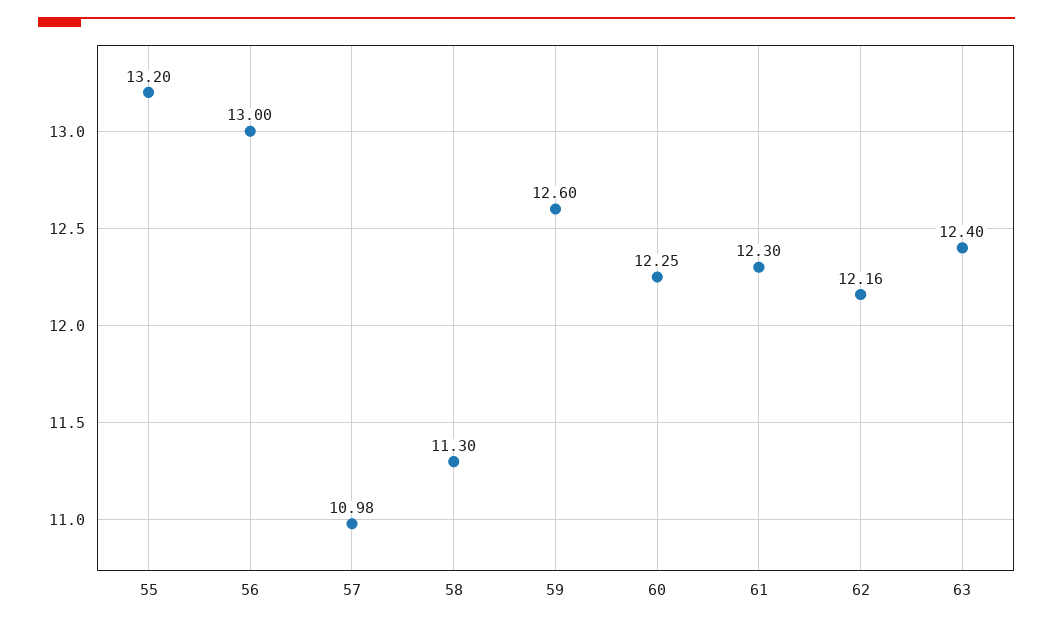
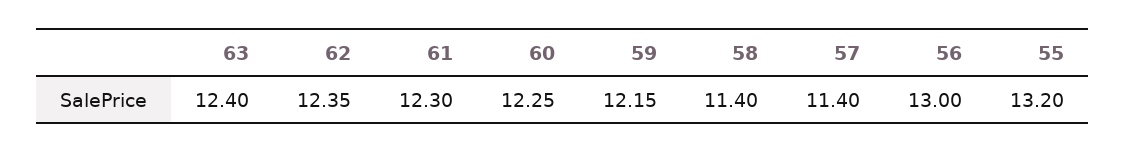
57: 10.98 -> 11.4
58: 11.3 -> 11.4
59: 12.6 -> 12.15
62: 12.16 -> 12.35

